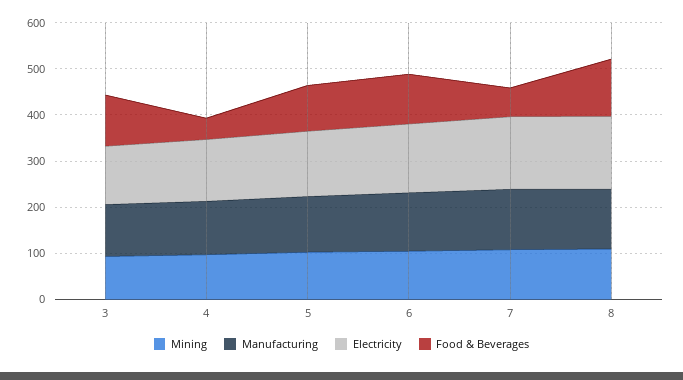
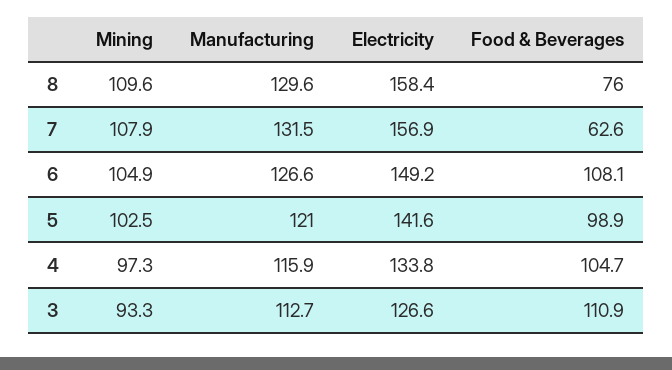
Food & Beverages, 4: 40 -> 104.7
Food & Beverages, 8: 120 -> 76

